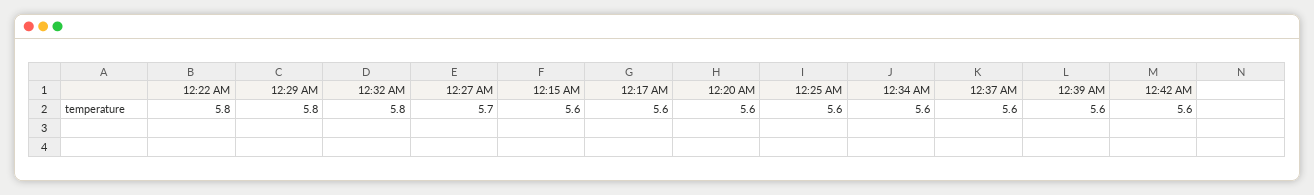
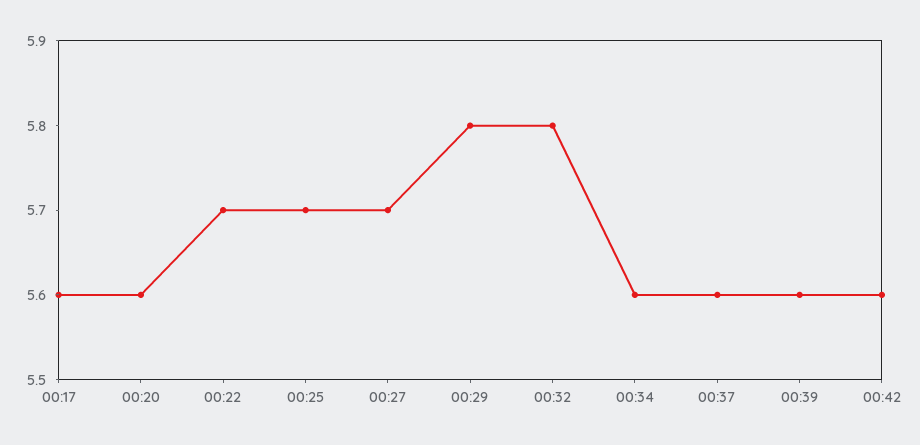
12:22 AM: 5.8 -> 5.7
12:15 AM: 5.6 -> none
12:25 AM: 5.6 -> 5.7

